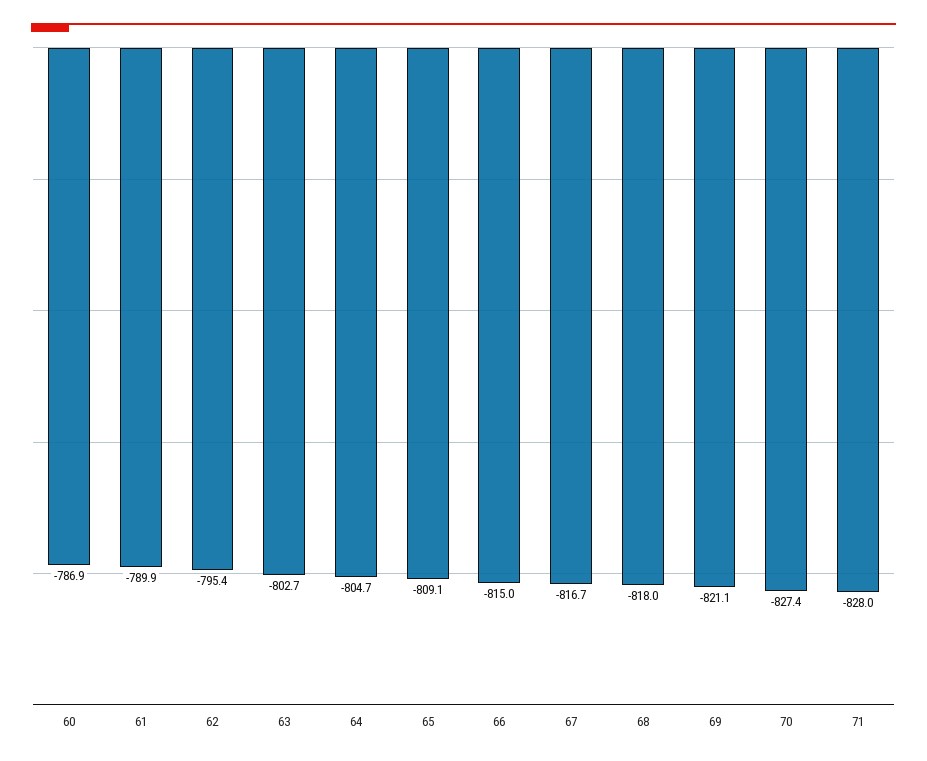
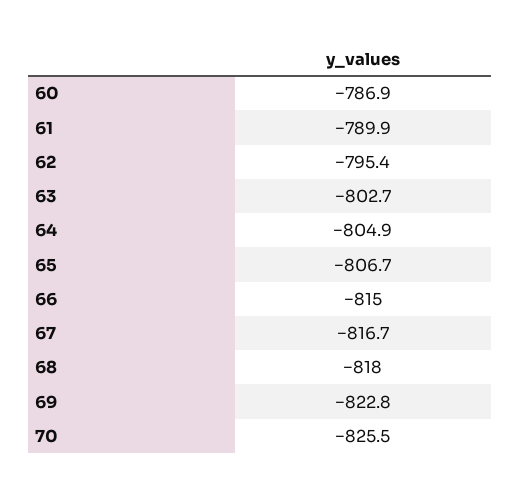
64: -804.7 -> -804.9
65: -809.1 -> -806.7
69: -821.1 -> -822.8
70: -827.4 -> -825.5
71: -828 -> none

